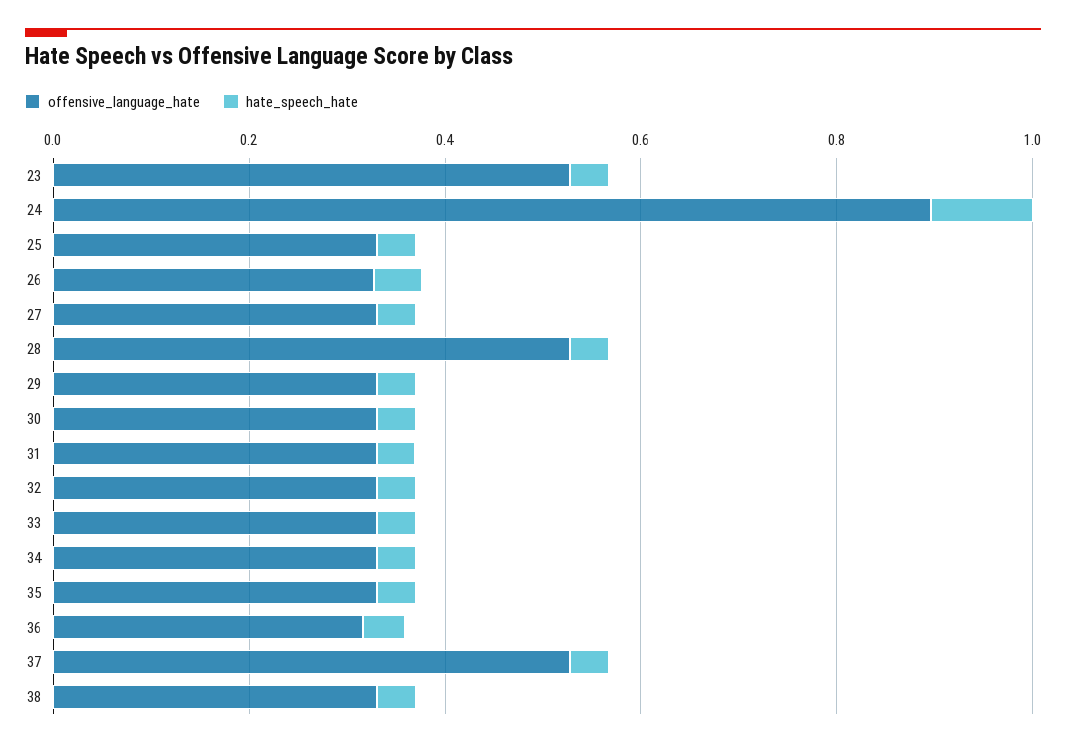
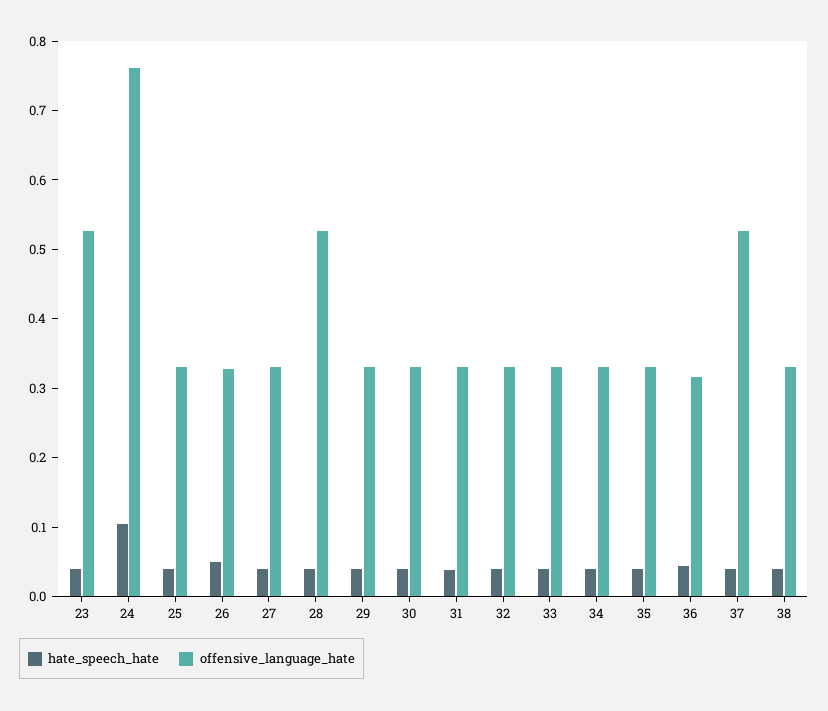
offensive_language_hate, 24: 0.9 -> 0.76

